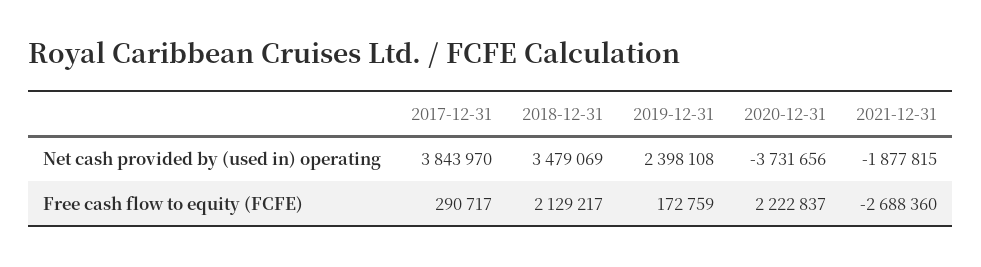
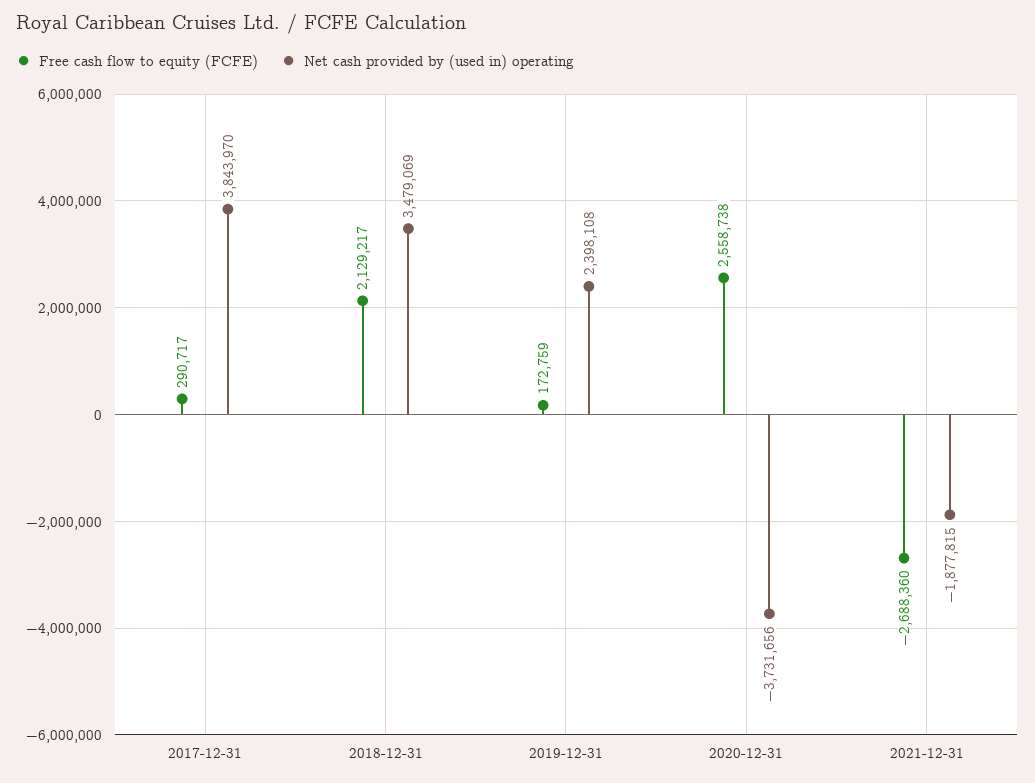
Free cash flow to equity (FCFE), 2020-12-31: 2222837 -> 2558738

